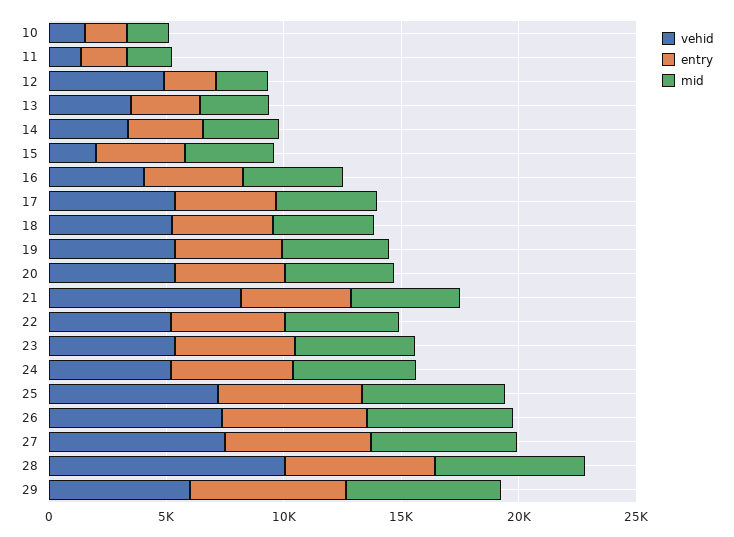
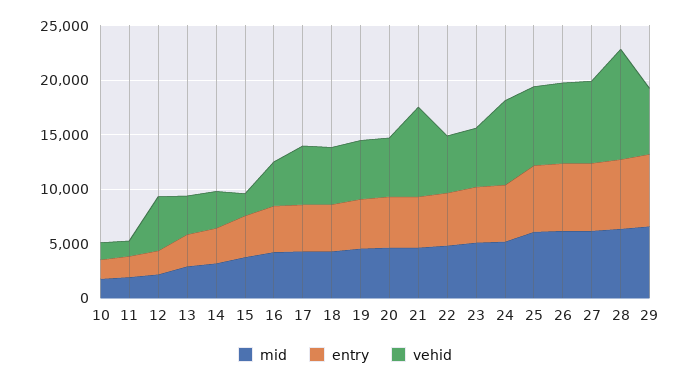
vehid, 24: 5000 -> 8000

